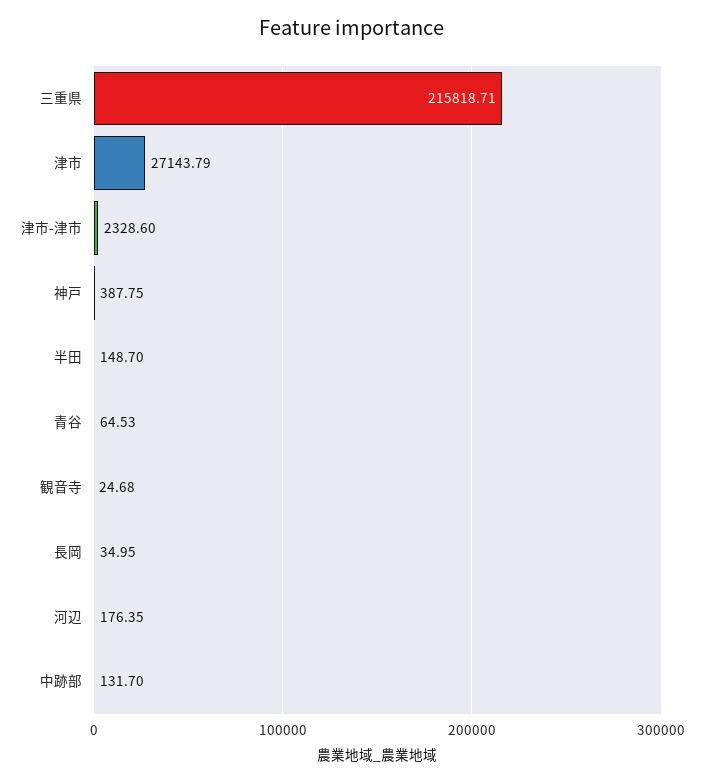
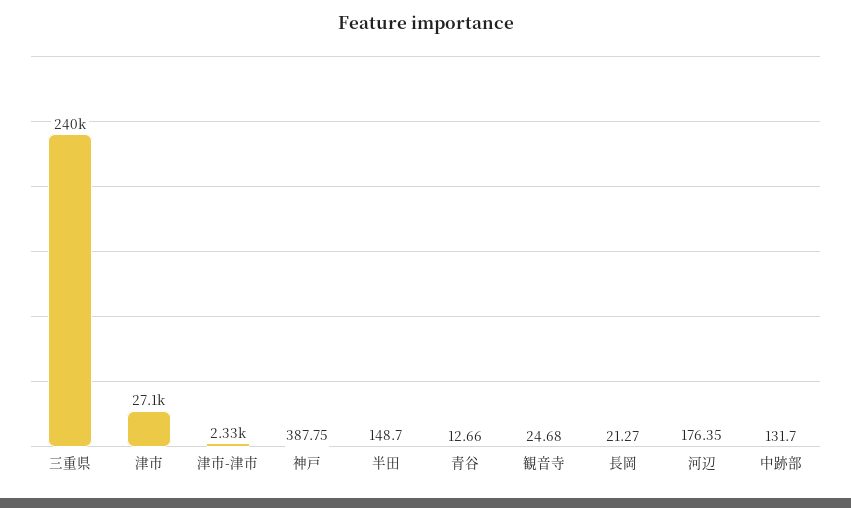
三重県: 215818.71 -> 240000
青谷: 64.53 -> 12.66
長岡: 34.95 -> 21.27

